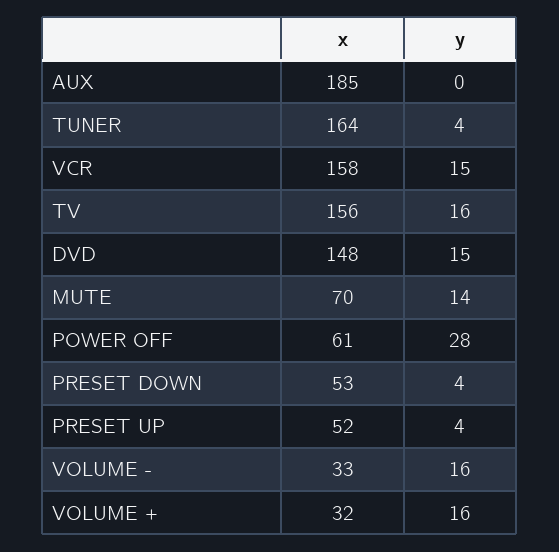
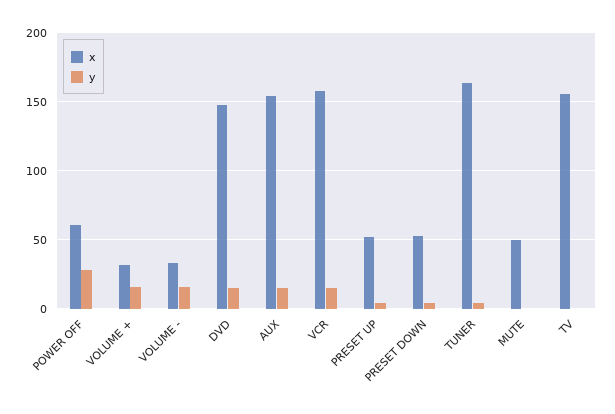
x, AUX: 185 -> 155
y, AUX: 0 -> 15
y, TV: 16 -> 0
x, MUTE: 70 -> 50
y, MUTE: 14 -> 0

